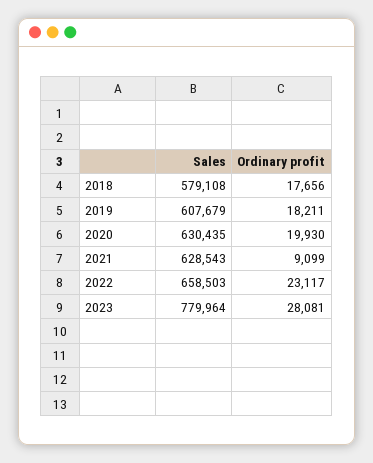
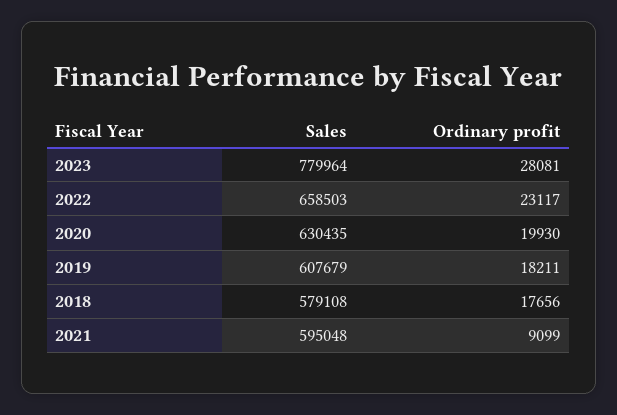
Sales, 2021: 628543 -> 595048

